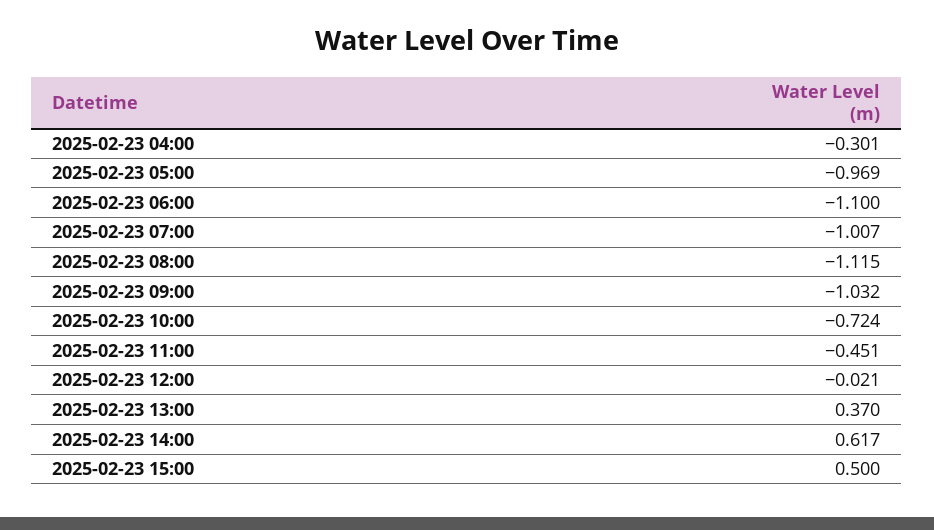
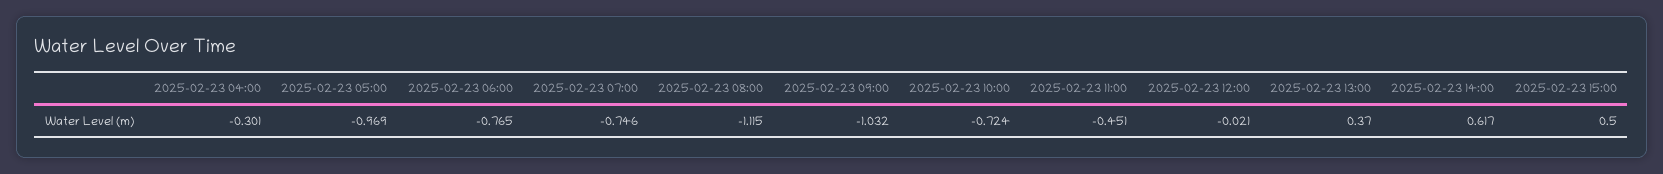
2025-02-23 06:00: -1.1 -> -0.765
2025-02-23 07:00: -1.007 -> -0.746

